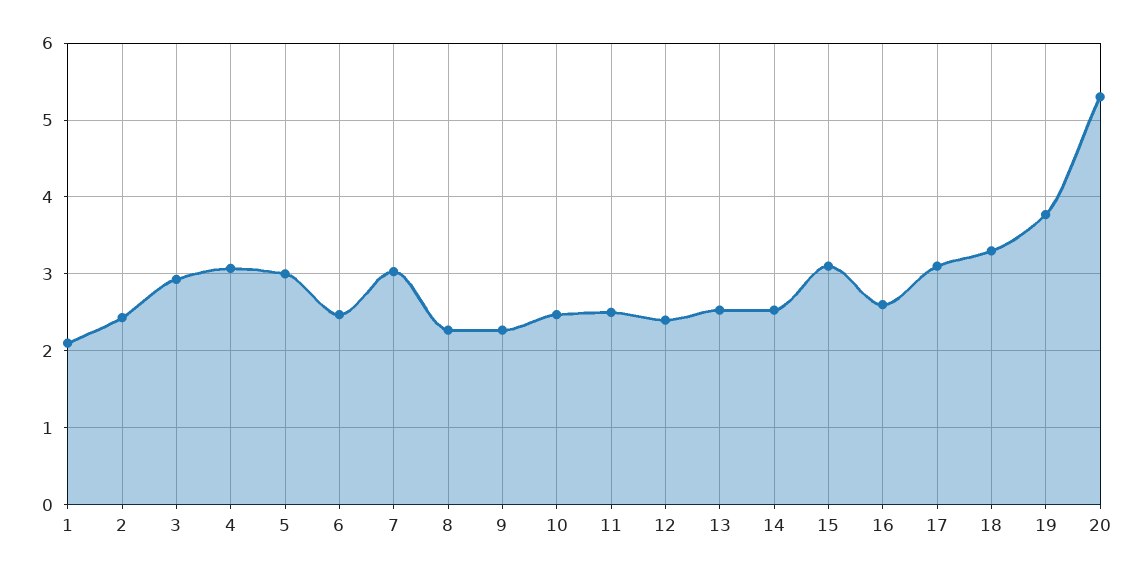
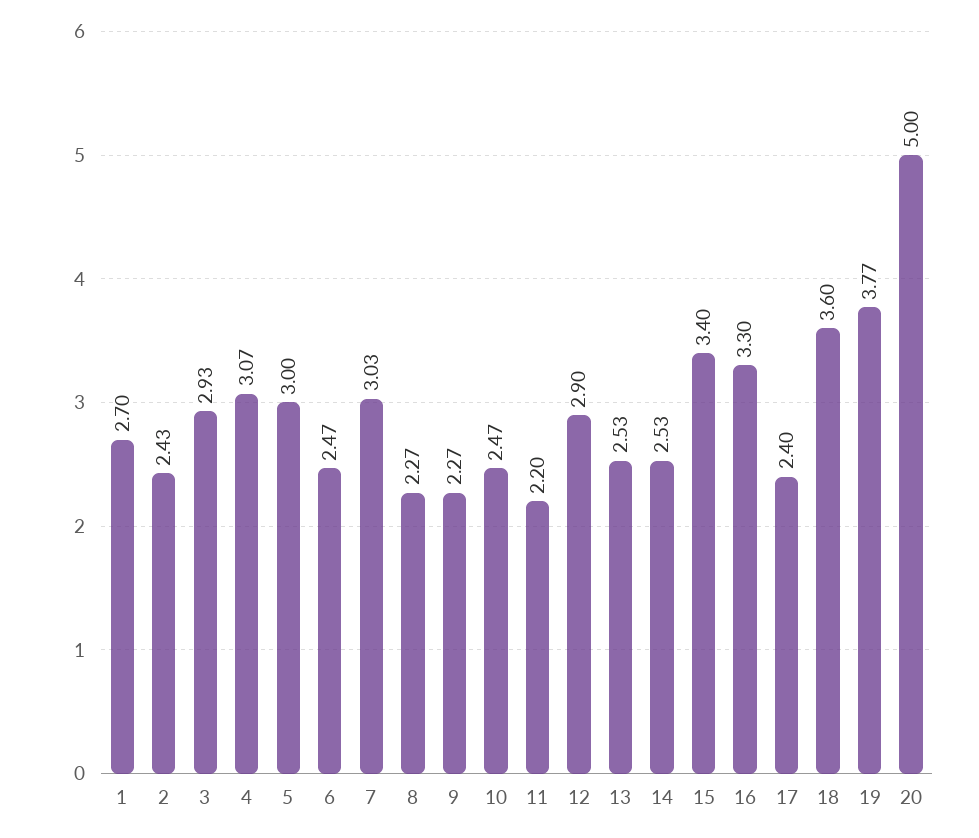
1: 2.1 -> 2.7
11: 2.5 -> 2.2
12: 2.4 -> 2.9
15: 3.1 -> 3.4
16: 2.6 -> 3.3
17: 3.1 -> 2.4
18: 3.3 -> 3.6
20: 5.3 -> 5

